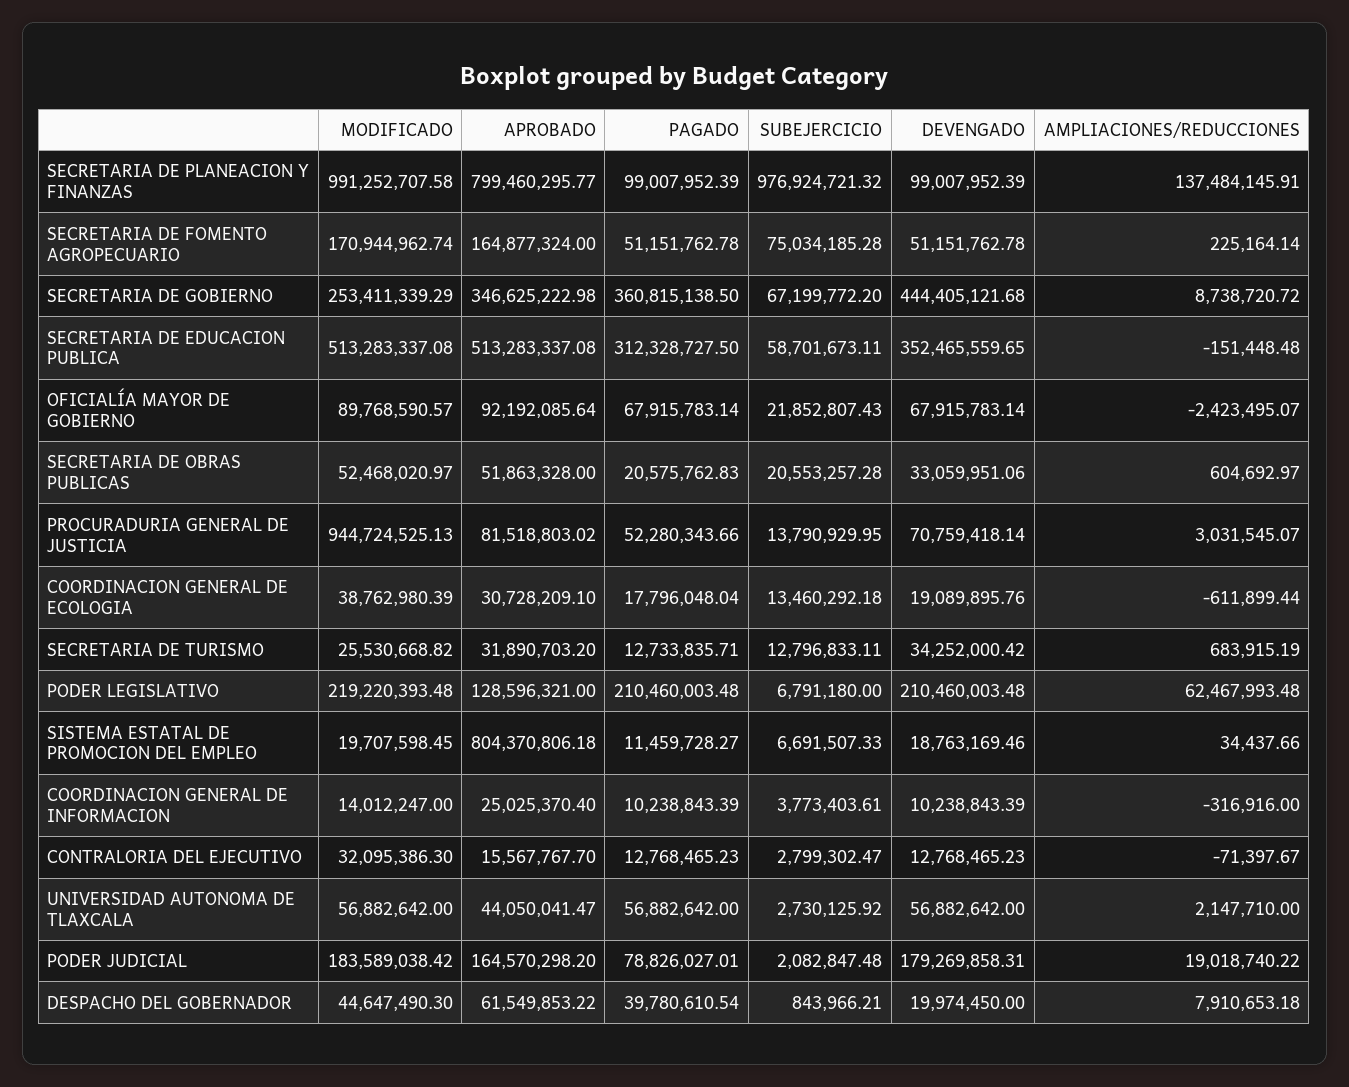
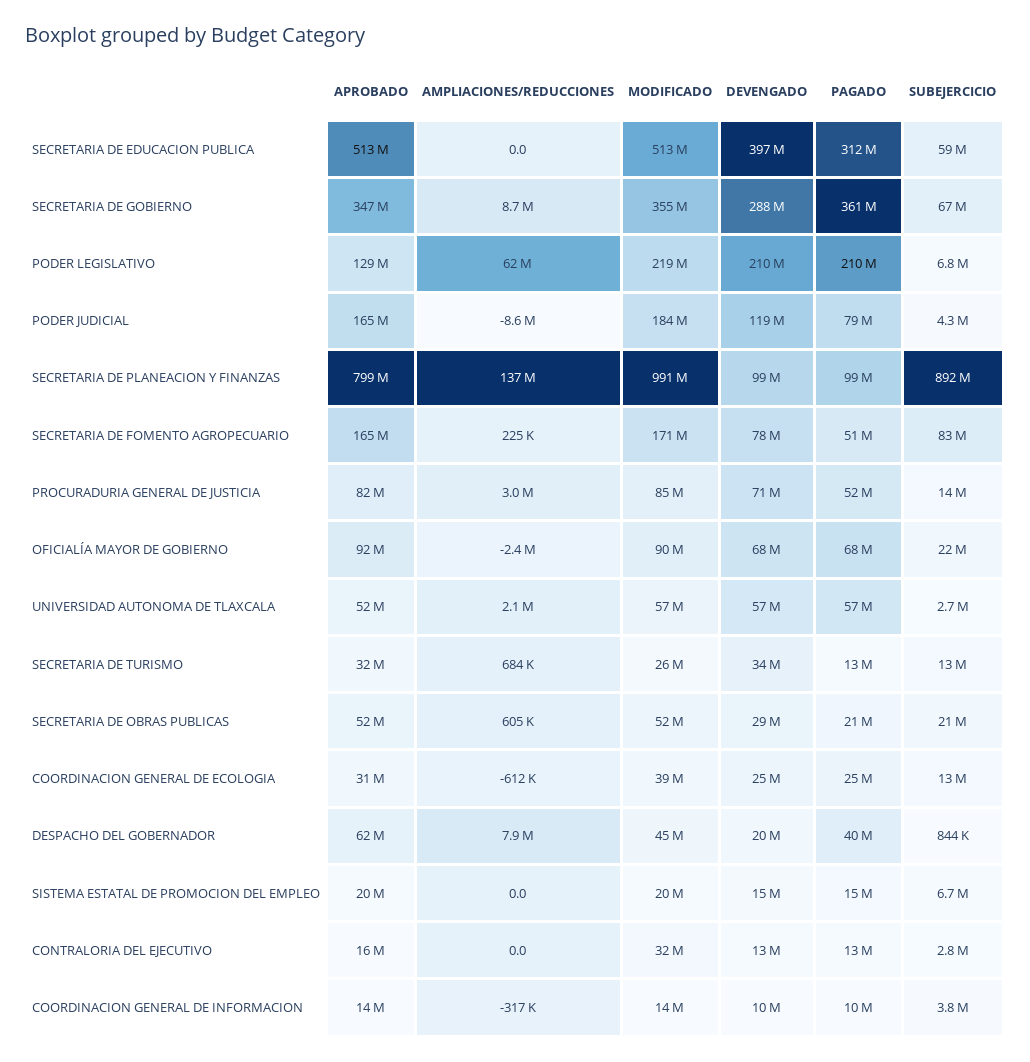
SUBEJERCICIO, SECRETARIA DE PLANEACION Y FINANZAS: 976924721.32 -> 892000000
SUBEJERCICIO, SECRETARIA DE FOMENTO AGROPECUARIO: 75034185.28 -> 83000000
DEVENGADO, SECRETARIA DE FOMENTO AGROPECUARIO: 51151762.78 -> 78000000
MODIFICADO, SECRETARIA DE GOBIERNO: 253411339.29 -> 355000000
DEVENGADO, SECRETARIA DE GOBIERNO: 444405121.68 -> 288000000
DEVENGADO, SECRETARIA DE EDUCACION PUBLICA: 352465559.65 -> 397000000
AMPLIACIONES/REDUCCIONES, SECRETARIA DE EDUCACION PUBLICA: -151448.48 -> 0
DEVENGADO, SECRETARIA DE OBRAS PUBLICAS: 33059951.06 -> 29000000
MODIFICADO, PROCURADURIA GENERAL DE JUSTICIA: 944724525.13 -> 85000000
PAGADO, COORDINACION GENERAL DE ECOLOGIA: 17796048.04 -> 25000000
DEVENGADO, COORDINACION GENERAL DE ECOLOGIA: 19089895.76 -> 25000000
APROBADO, SISTEMA ESTATAL DE PROMOCION DEL EMPLEO: 804370806.18 -> 20000000
PAGADO, SISTEMA ESTATAL DE PROMOCION DEL EMPLEO: 11459728.27 -> 15000000
DEVENGADO, SISTEMA ESTATAL DE PROMOCION DEL EMPLEO: 18763169.46 -> 15000000
AMPLIACIONES/REDUCCIONES, SISTEMA ESTATAL DE PROMOCION DEL EMPLEO: 34437.66 -> 0
APROBADO, COORDINACION GENERAL DE INFORMACION: 25025370.4 -> 14000000
AMPLIACIONES/REDUCCIONES, CONTRALORIA DEL EJECUTIVO: -71397.67 -> 0
APROBADO, UNIVERSIDAD AUTONOMA DE TLAXCALA: 44050041.47 -> 52000000
SUBEJERCICIO, PODER JUDICIAL: 2082847.48 -> 4300000
DEVENGADO, PODER JUDICIAL: 179269858.31 -> 119000000
AMPLIACIONES/REDUCCIONES, PODER JUDICIAL: 19018740.22 -> -8600000

